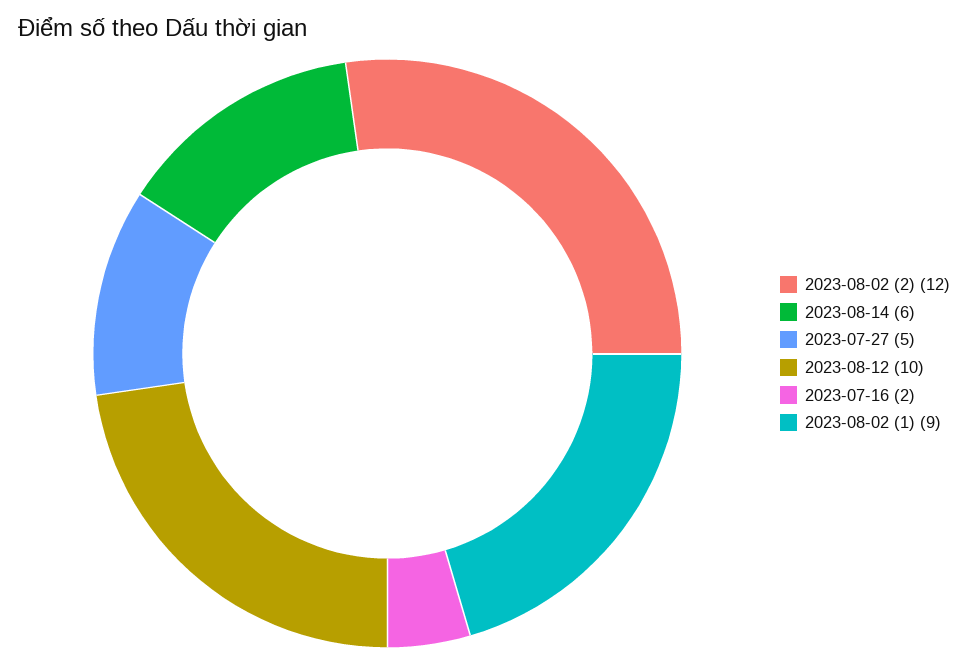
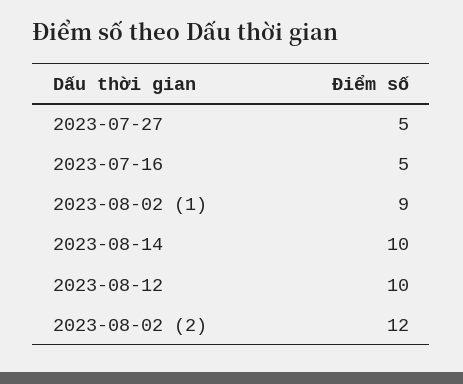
2023-08-14: 6 -> 10
2023-07-16: 2 -> 5

